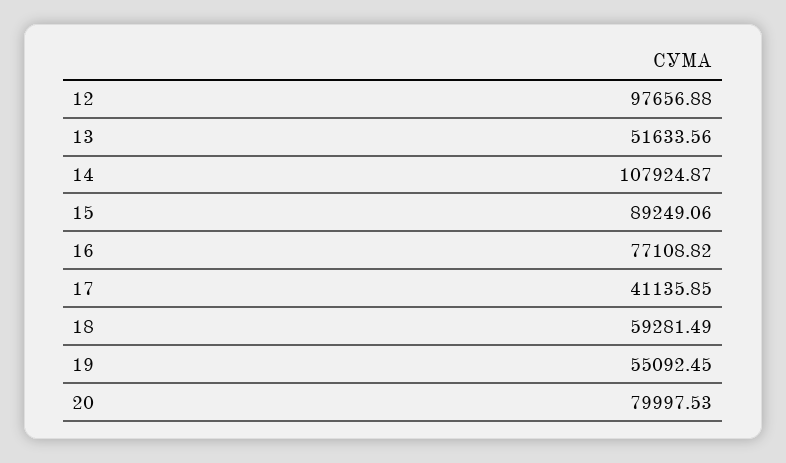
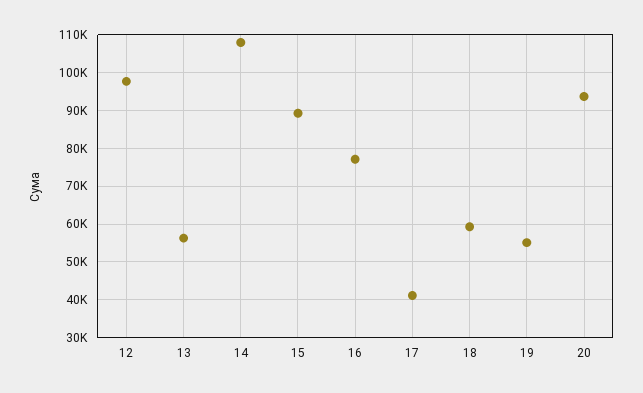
13: 51633.56 -> 56000
20: 79997.53 -> 94000

